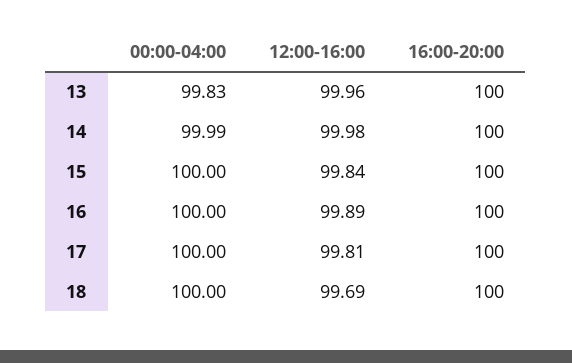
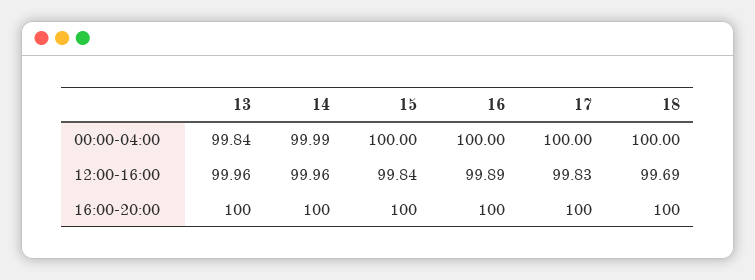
00:00-04:00, 13: 99.83 -> 99.84
12:00-16:00, 14: 99.98 -> 99.96
12:00-16:00, 17: 99.81 -> 99.83

